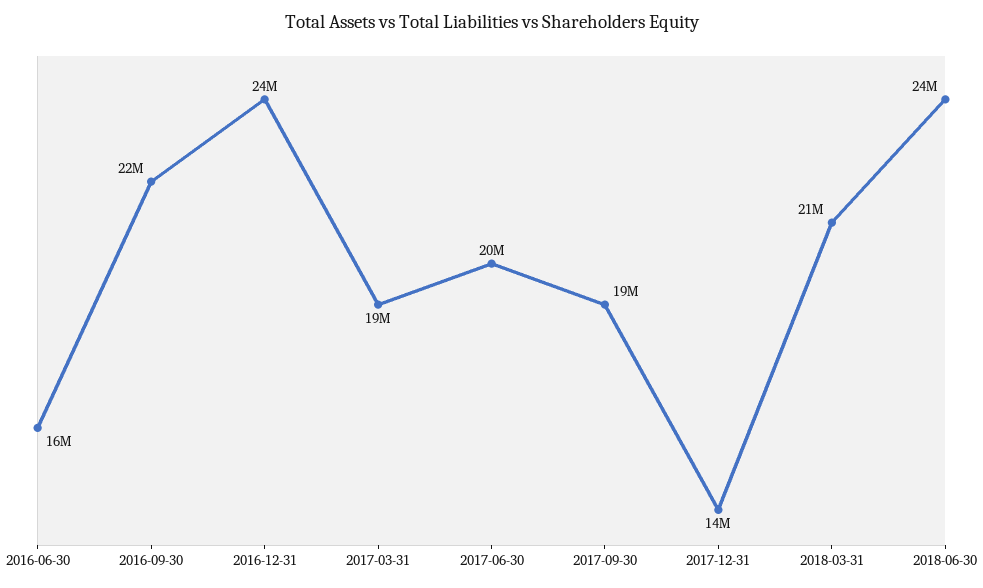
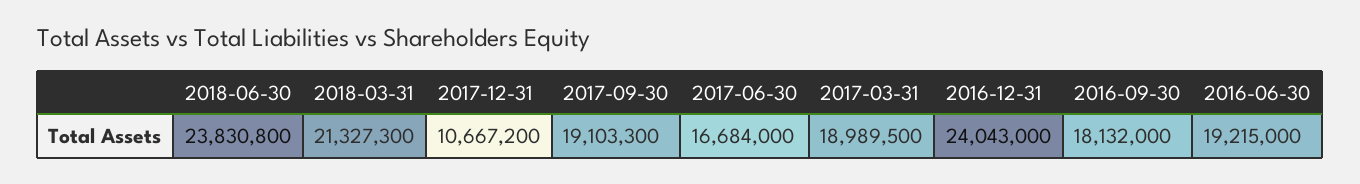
2016-06-30: 16000000 -> 19215000
2016-09-30: 22000000 -> 18132000
2017-06-30: 20000000 -> 16684000
2017-12-31: 14000000 -> 10667200

